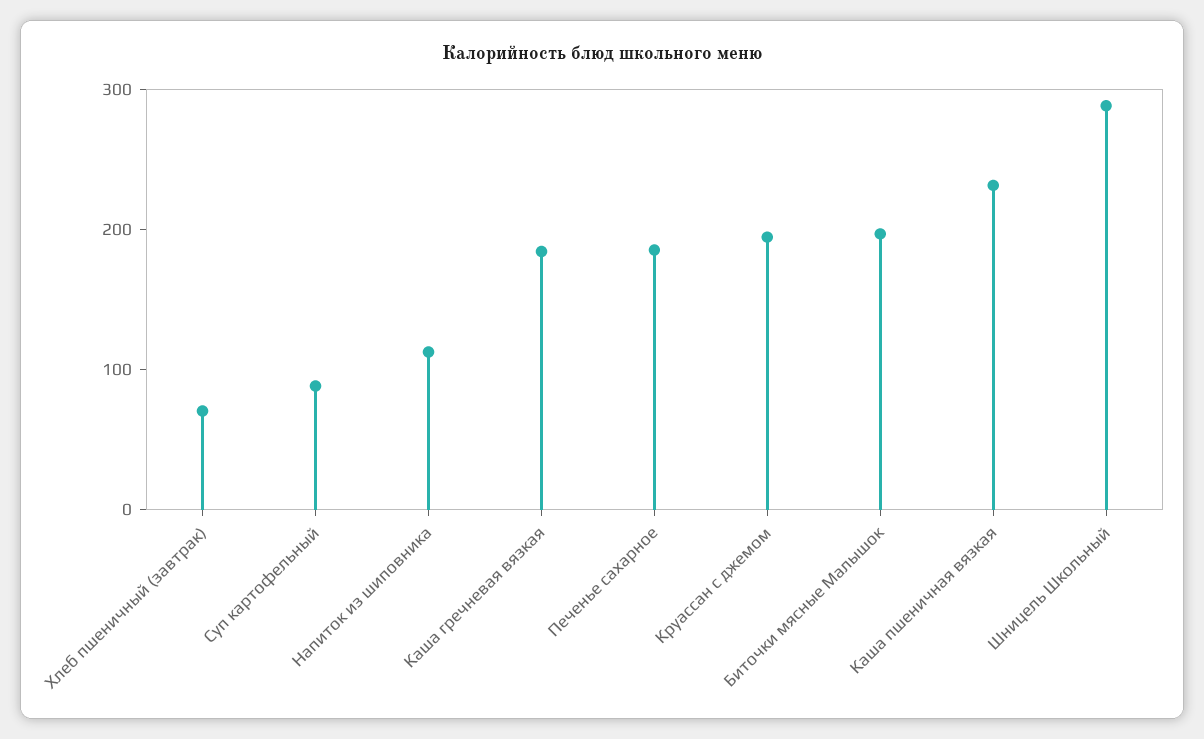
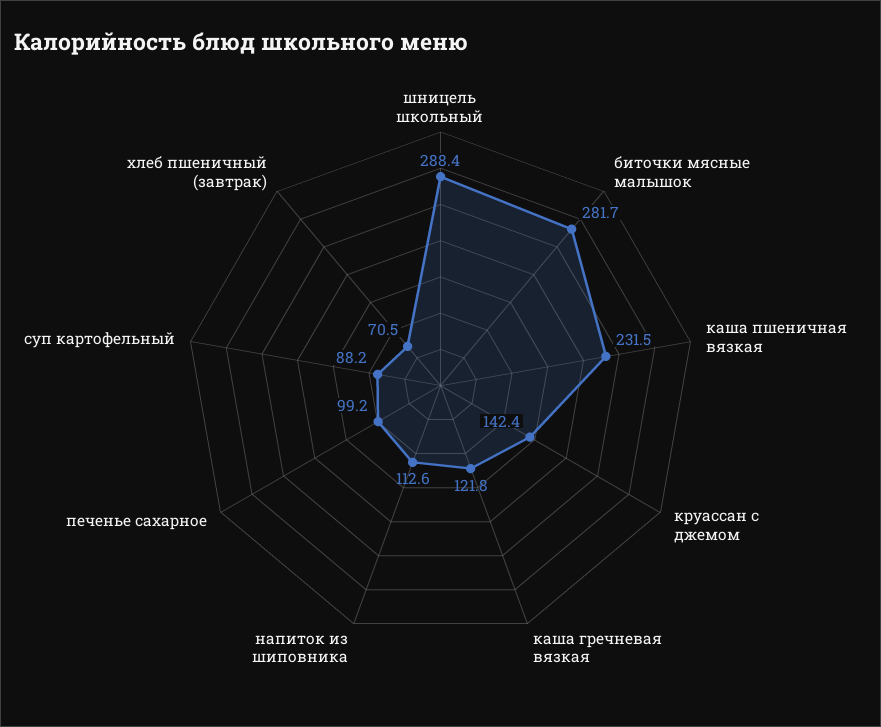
Каша гречневая вязкая: 180 -> 121.8
Печенье сахарное: 180 -> 99.2
Круассан с джемом: 200 -> 142.4
Биточки мясные Малышок: 200 -> 281.7

